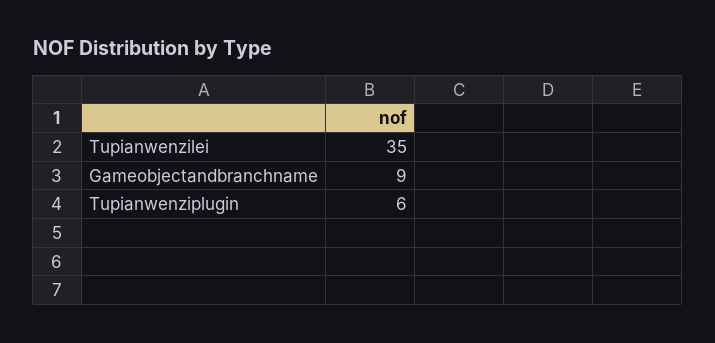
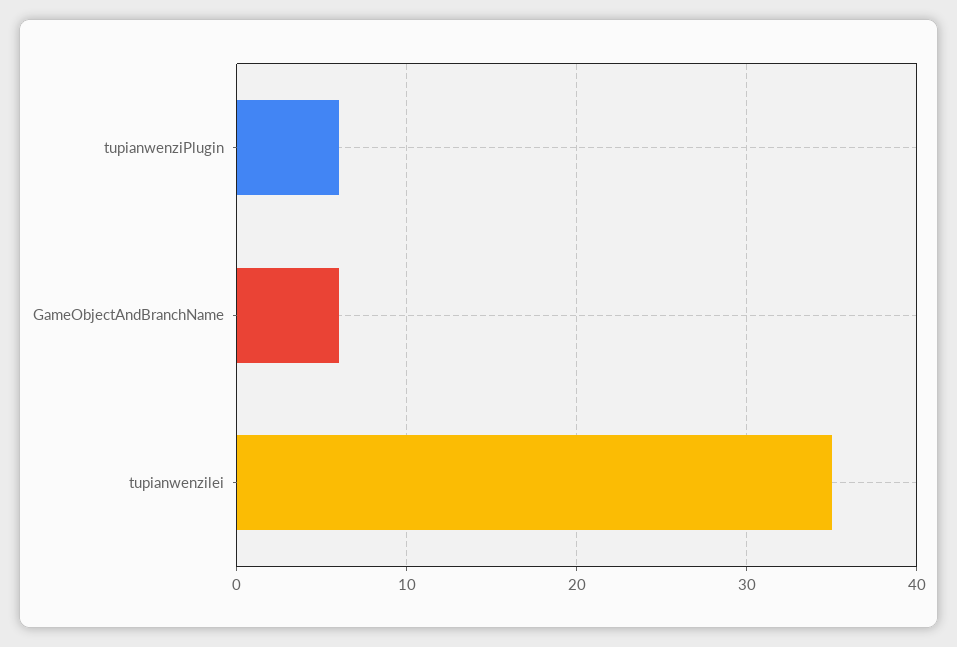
Gameobjectandbranchname: 9 -> 6

